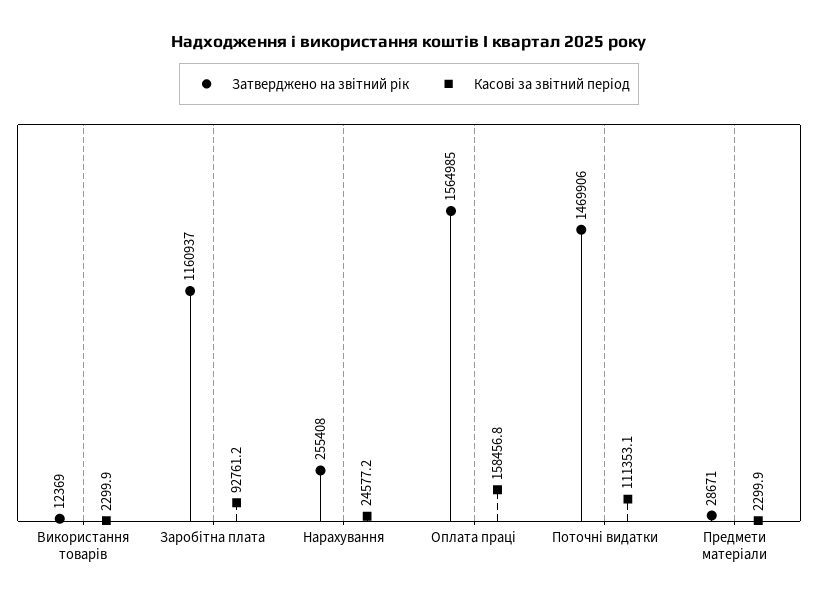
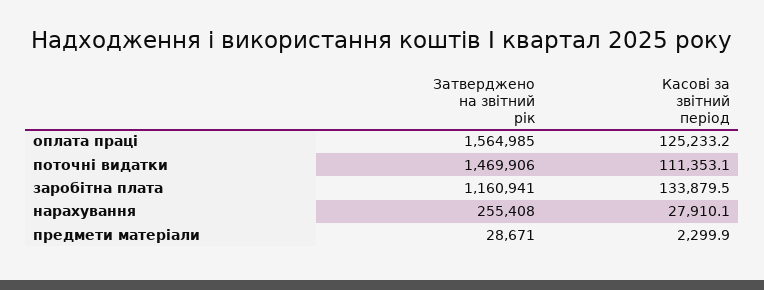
Затверджено на звітний рік, Використання товарів: 12369 -> none
Касові за звітний період, Використання товарів: 2299.9 -> none
Затверджено на звітний рік, Заробітна плата: 1160937 -> 1160941
Касові за звітний період, Заробітна плата: 92761.2 -> 133879.5
Касові за звітний період, Нарахування: 24577.2 -> 27910.1
Касові за звітний період, Оплата праці: 158456.8 -> 125233.2

